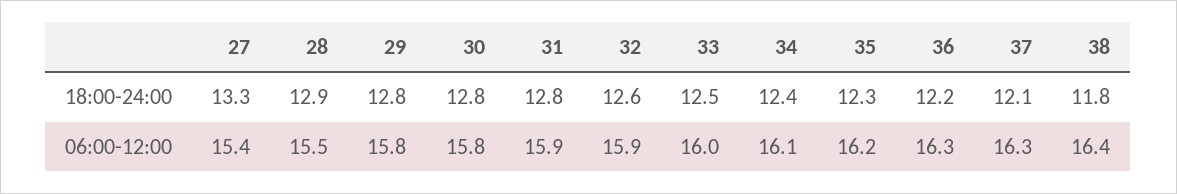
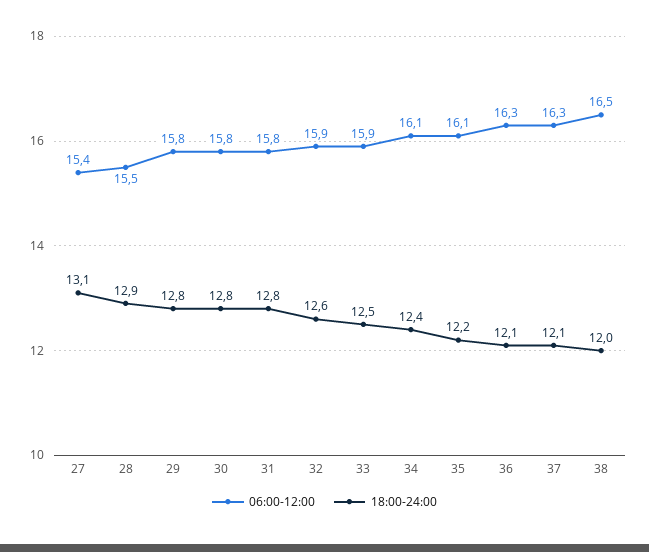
18:00-24:00, 27: 13.3 -> 13.1
18:00-24:00, 35: 12.3 -> 12.2
18:00-24:00, 36: 12.2 -> 12.1
18:00-24:00, 38: 11.8 -> 12
06:00-12:00, 31: 15.9 -> 15.8
06:00-12:00, 33: 16 -> 15.9
06:00-12:00, 35: 16.2 -> 16.1
06:00-12:00, 38: 16.4 -> 16.5

